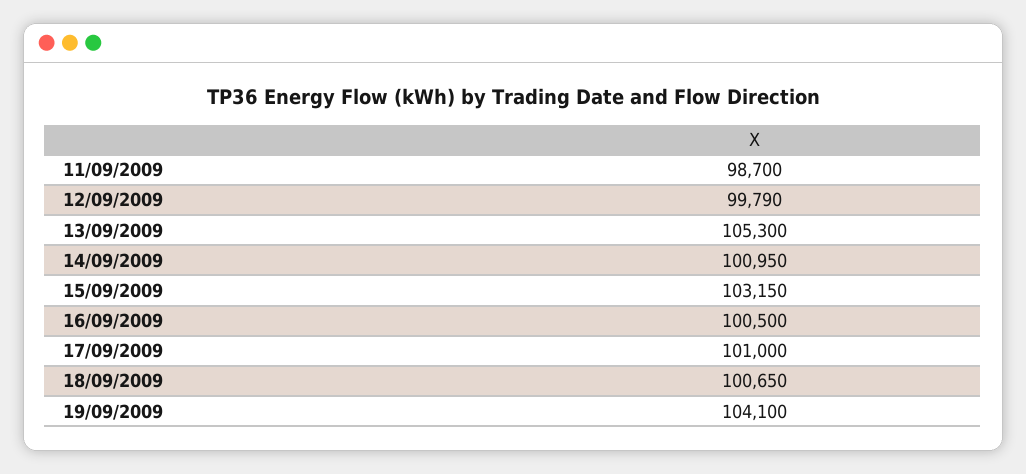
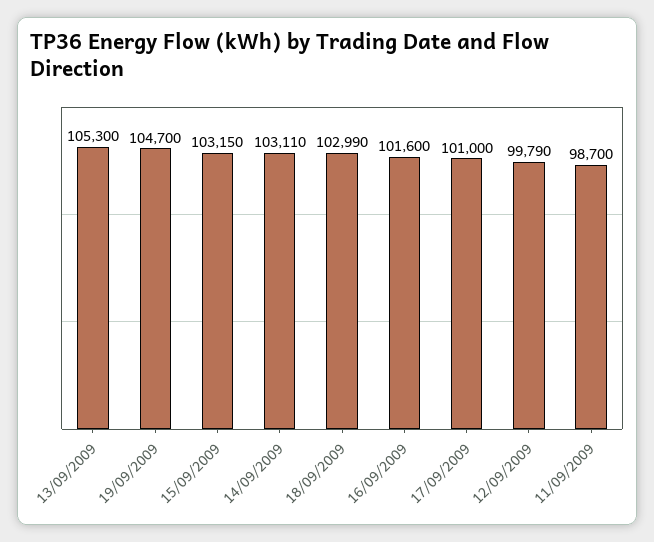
14/09/2009: 100950 -> 103110
16/09/2009: 100500 -> 101600
18/09/2009: 100650 -> 102990
19/09/2009: 104100 -> 104700

